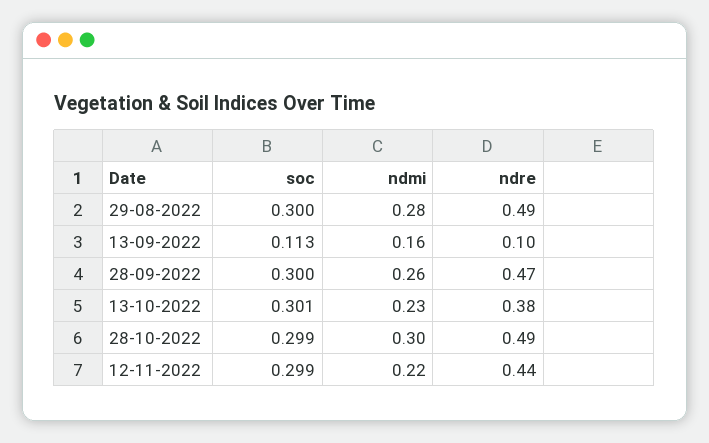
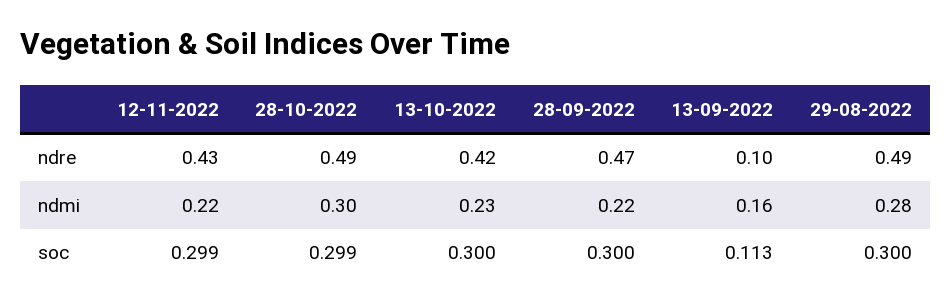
ndmi, 28-09-2022: 0.26 -> 0.22
soc, 13-10-2022: 0.301 -> 0.3
ndre, 13-10-2022: 0.38 -> 0.42
ndre, 12-11-2022: 0.44 -> 0.43

